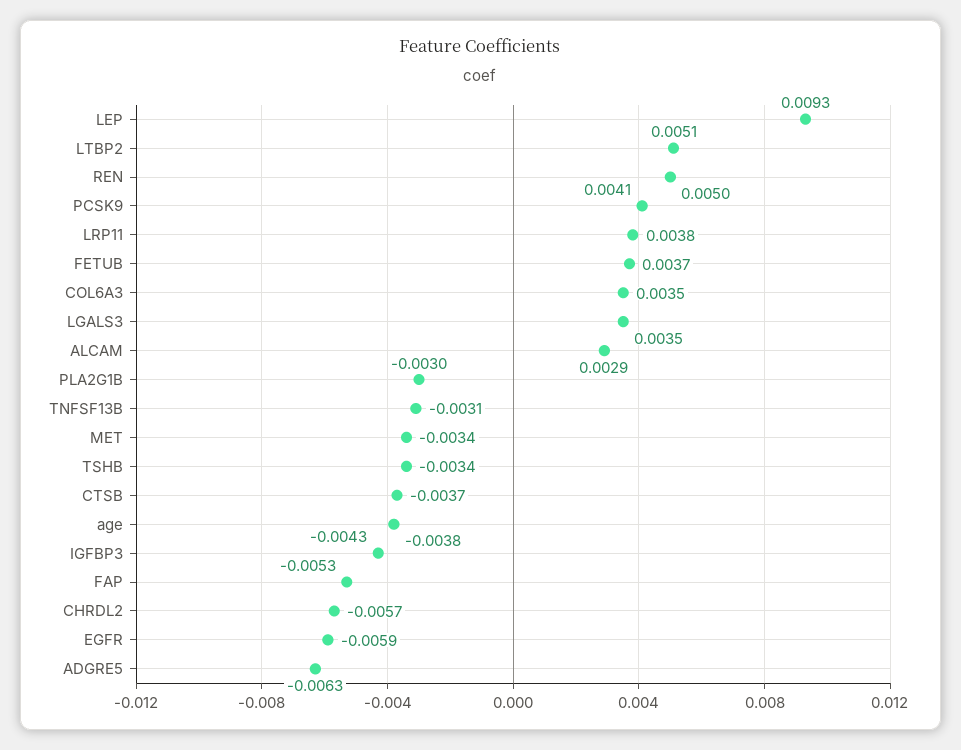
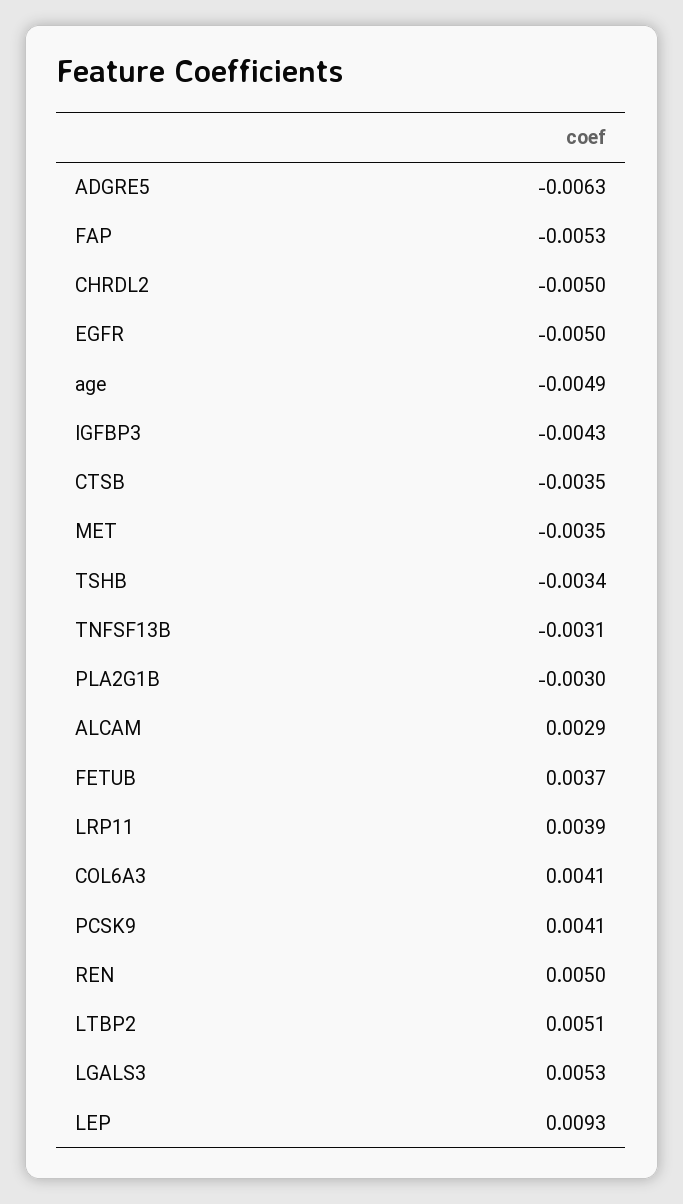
LRP11: 0.0038 -> 0.0039
COL6A3: 0.0035 -> 0.0041
LGALS3: 0.0035 -> 0.0053
MET: -0.0034 -> -0.0035
CTSB: -0.0037 -> -0.0035
age: -0.0038 -> -0.0049
CHRDL2: -0.0057 -> -0.005
EGFR: -0.0059 -> -0.005

